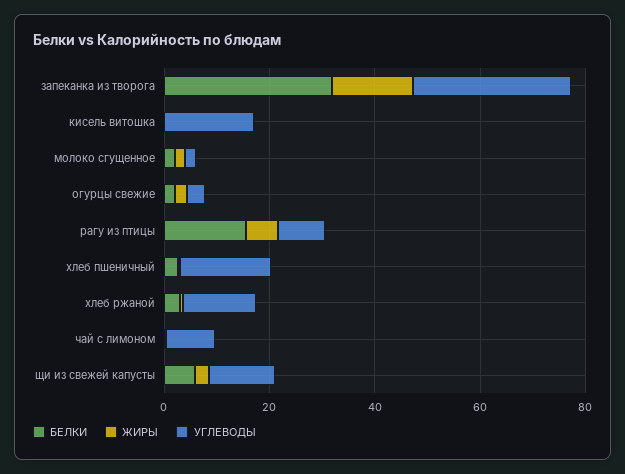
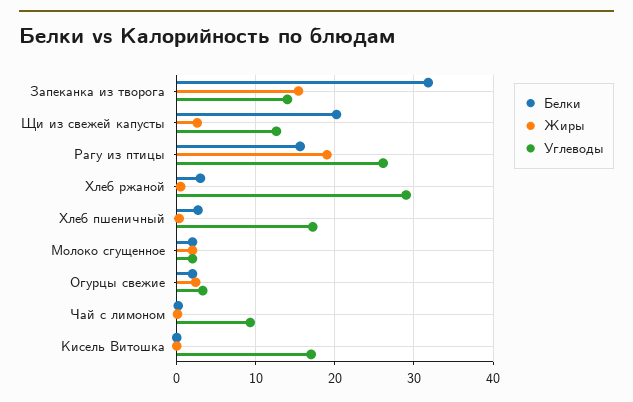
УГЛЕВОДЫ, запеканка из творога: 30 -> 14
ЖИРЫ, рагу из птицы: 5 -> 19
УГЛЕВОДЫ, рагу из птицы: 10 -> 26
УГЛЕВОДЫ, хлеб ржаной: 15 -> 29
БЕЛКИ, щи из свежей капусты: 5 -> 20

